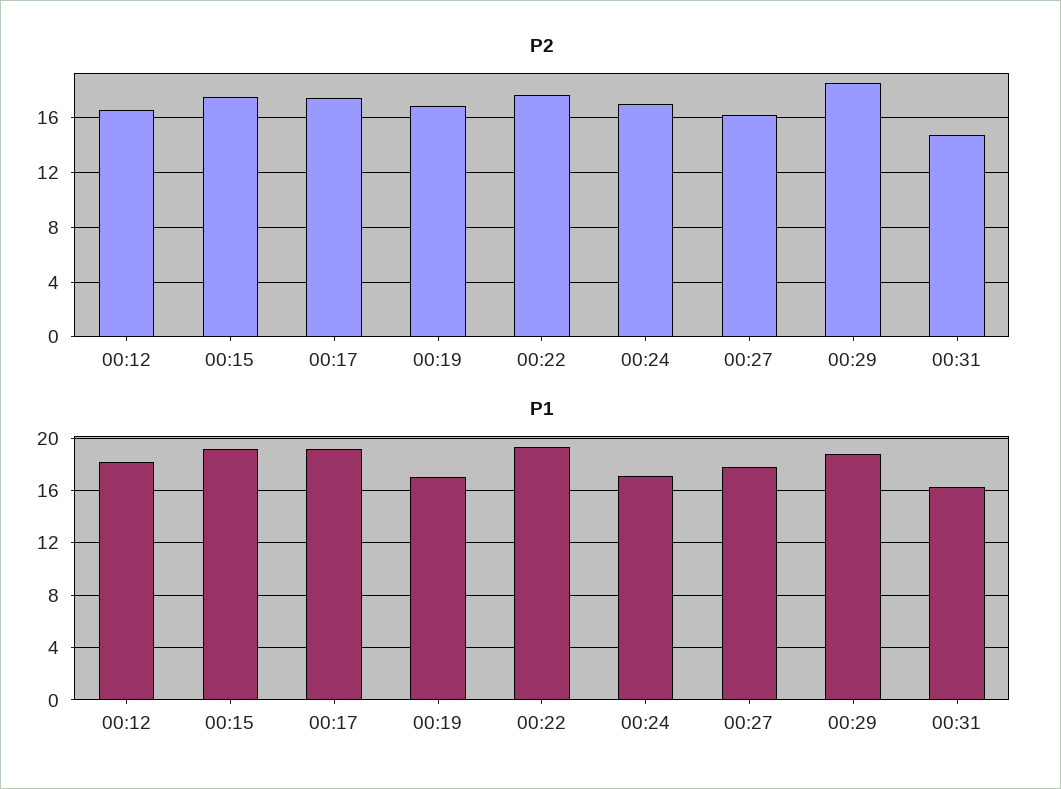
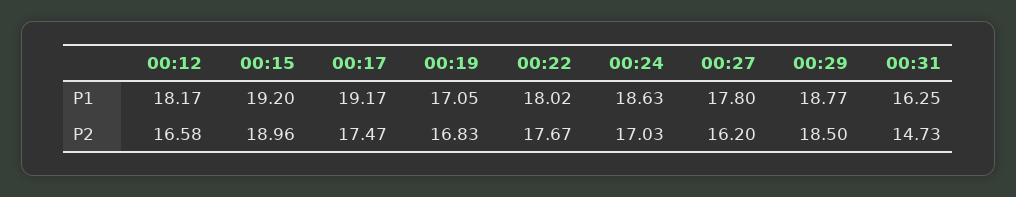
P2, 00:15: 17.5 -> 18.96
P1, 00:22: 19.5 -> 18.02
P1, 00:24: 17 -> 18.63

